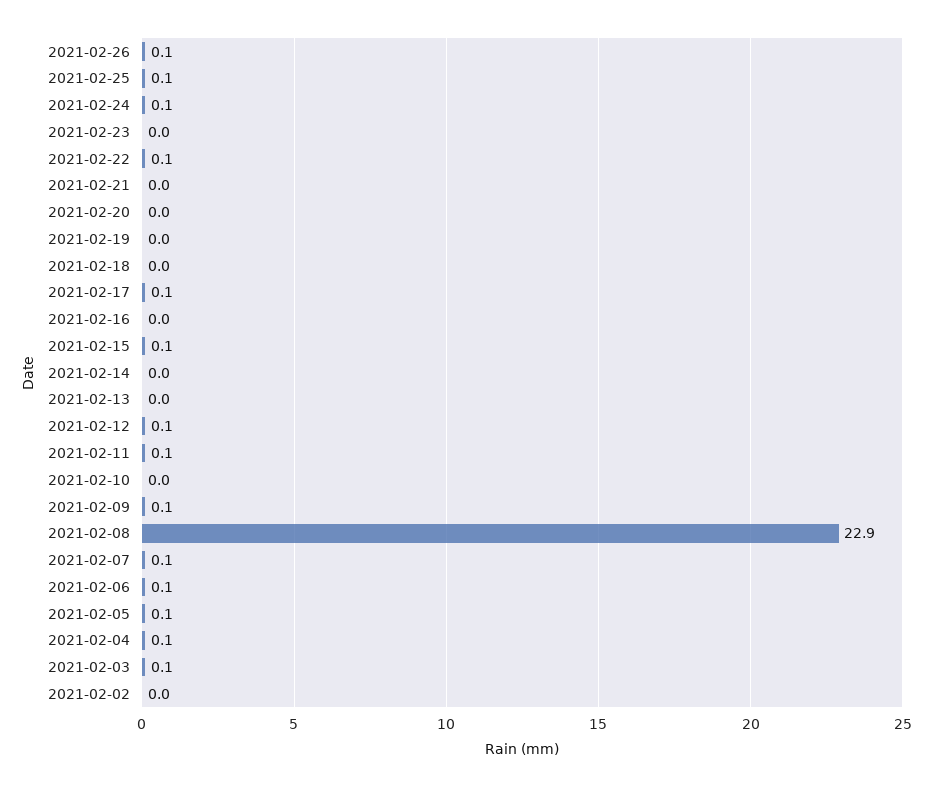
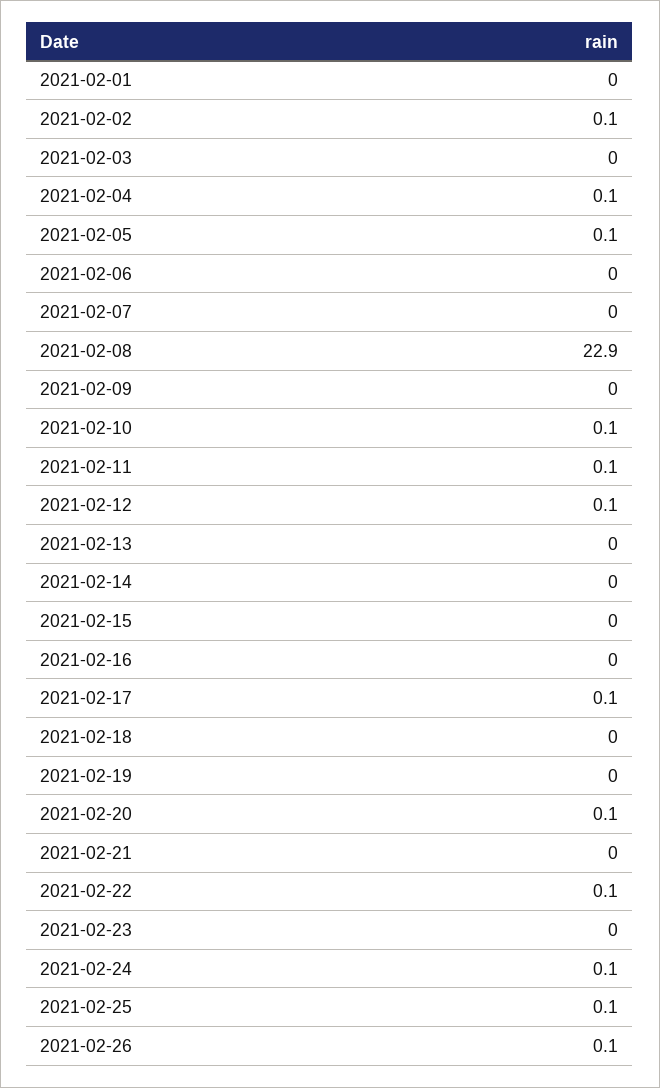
2021-02-20: 0 -> 0.1
2021-02-15: 0.1 -> 0
2021-02-10: 0 -> 0.1
2021-02-09: 0.1 -> 0
2021-02-07: 0.1 -> 0
2021-02-06: 0.1 -> 0
2021-02-03: 0.1 -> 0
2021-02-02: 0 -> 0.1
2021-02-01: none -> 0

